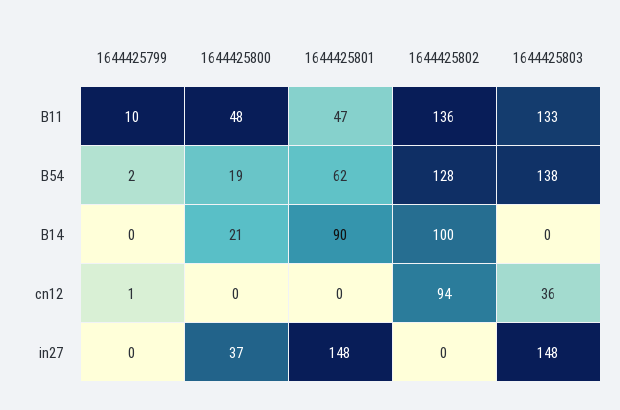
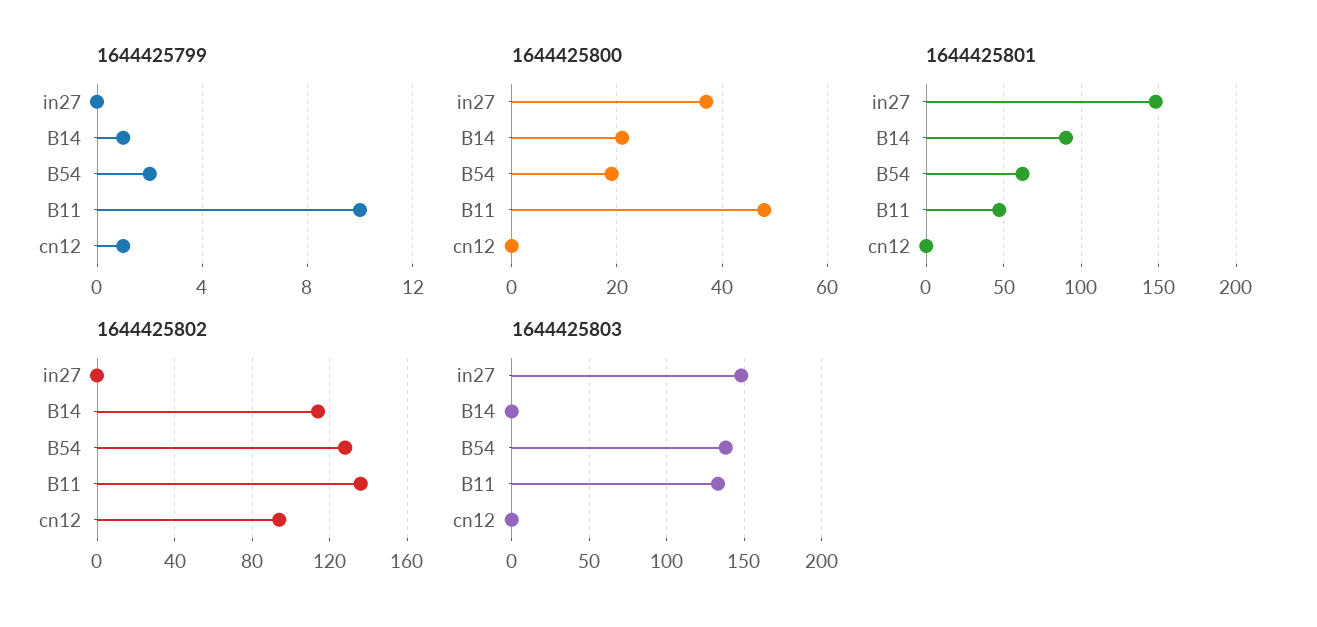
1644425799, B14: 0 -> 1
1644425802, B14: 100 -> 115
1644425803, cn12: 36 -> 0

